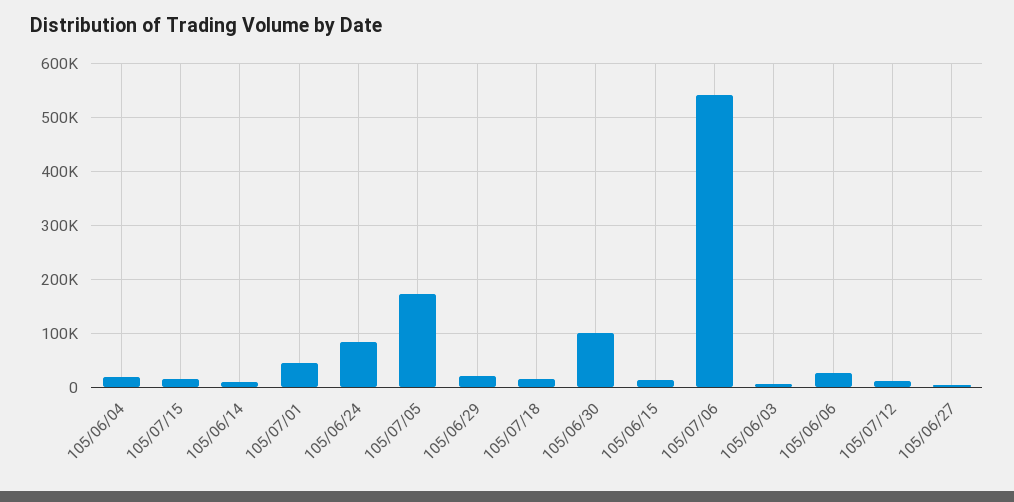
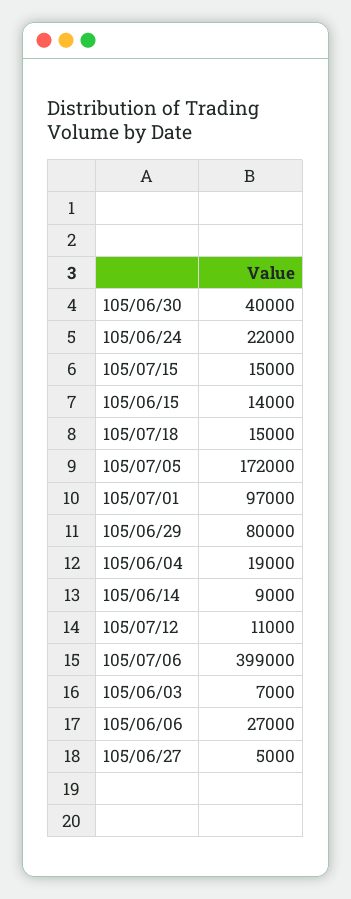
105/07/01: 40000 -> 97000
105/06/24: 80000 -> 22000
105/06/29: 20000 -> 80000
105/06/30: 100000 -> 40000
105/07/06: 540000 -> 399000

